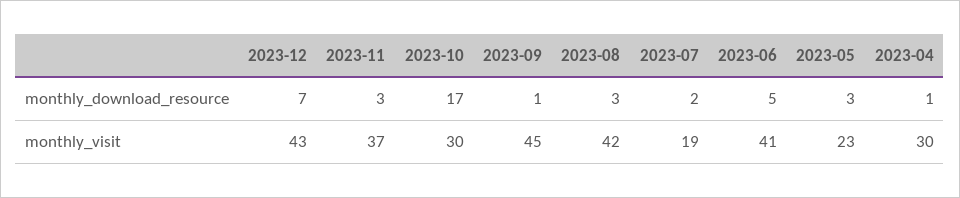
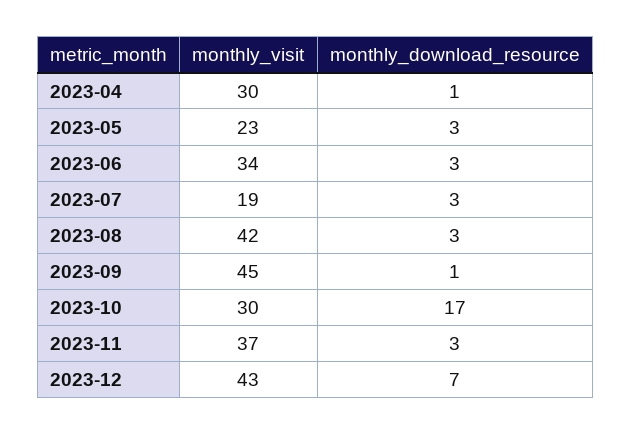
2023-07, monthly_download_resource: 2 -> 3
2023-06, monthly_download_resource: 5 -> 3
2023-06, monthly_visit: 41 -> 34

